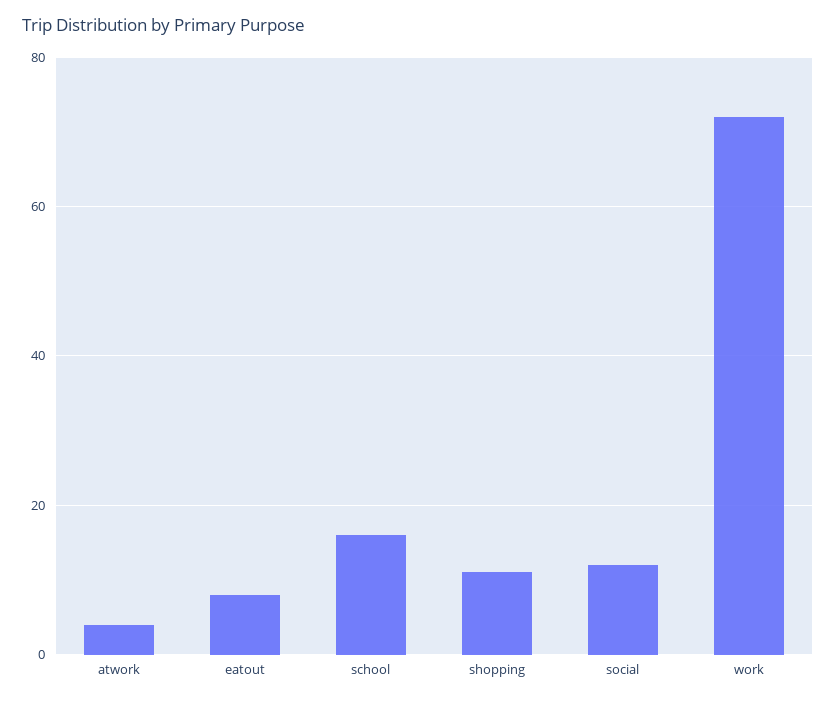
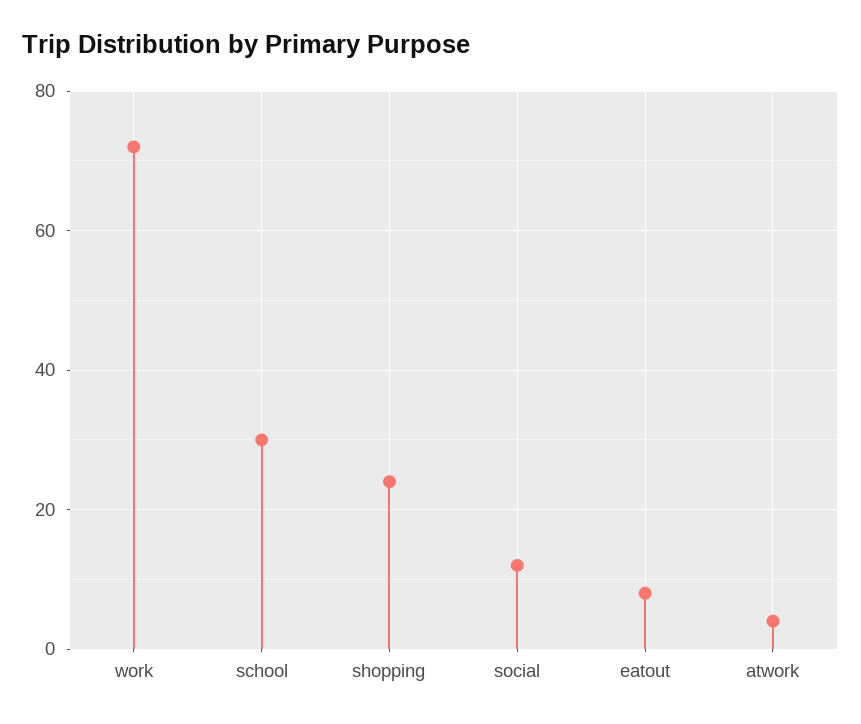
school: 15 -> 30
shopping: 10 -> 25

